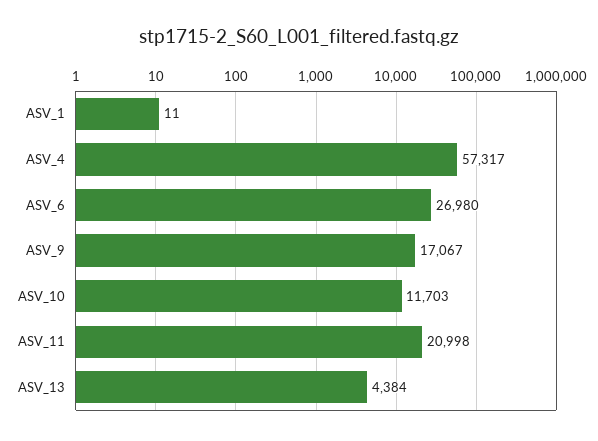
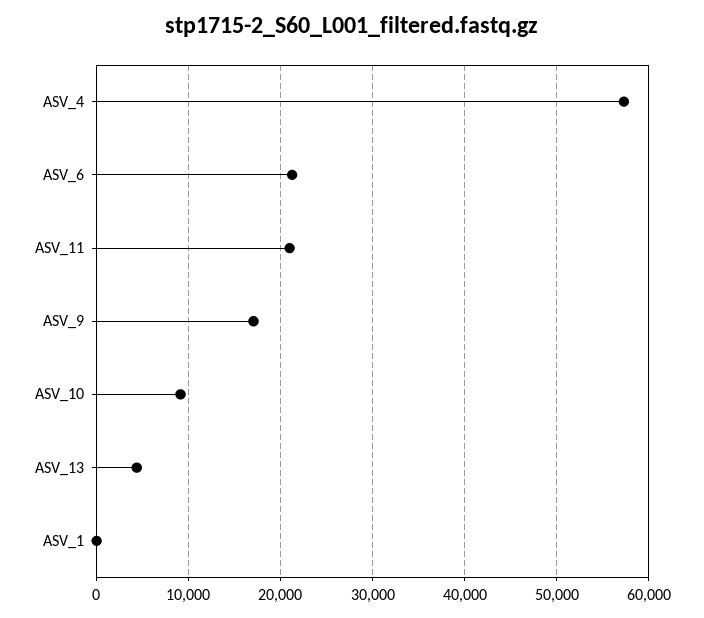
ASV_6: 26980 -> 21000
ASV_10: 11703 -> 9000

